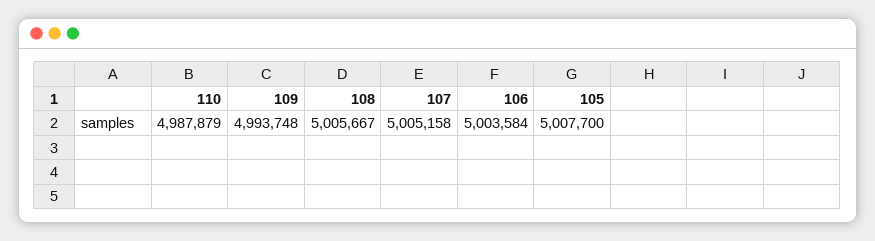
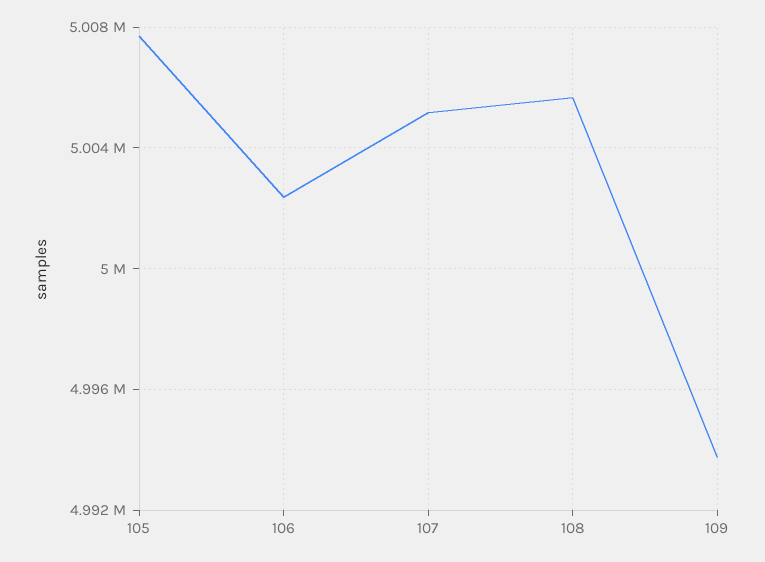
110: 4987879 -> none
106: 5003584 -> 5002500

